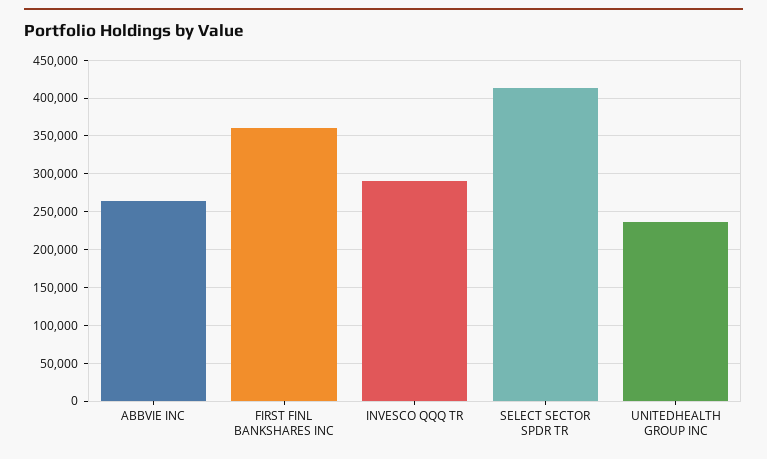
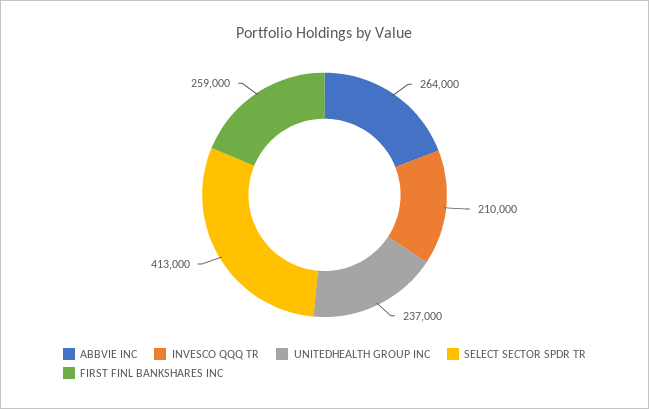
FIRST FINL BANKSHARES INC: 360000 -> 259000
INVESCO QQQ TR: 290000 -> 210000

